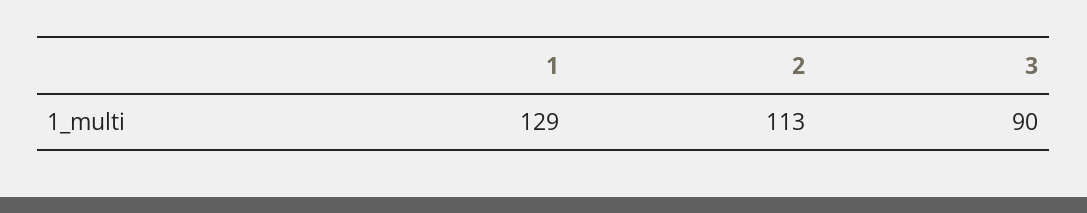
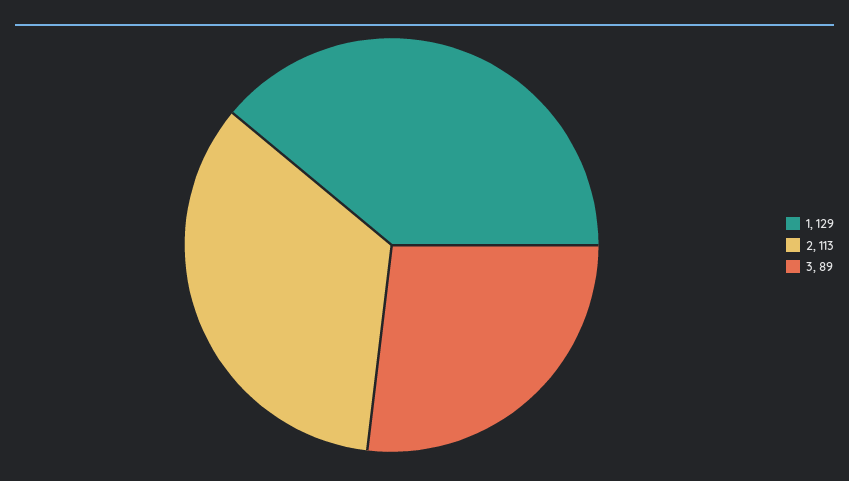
3: 90 -> 89

